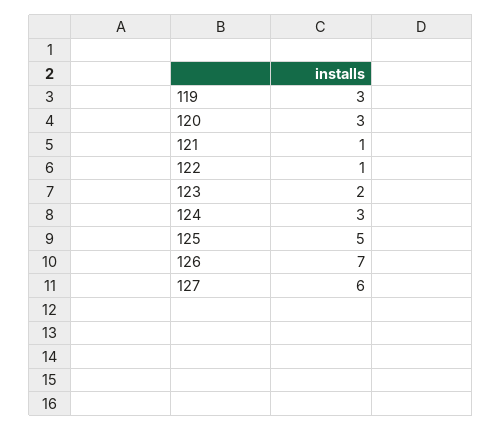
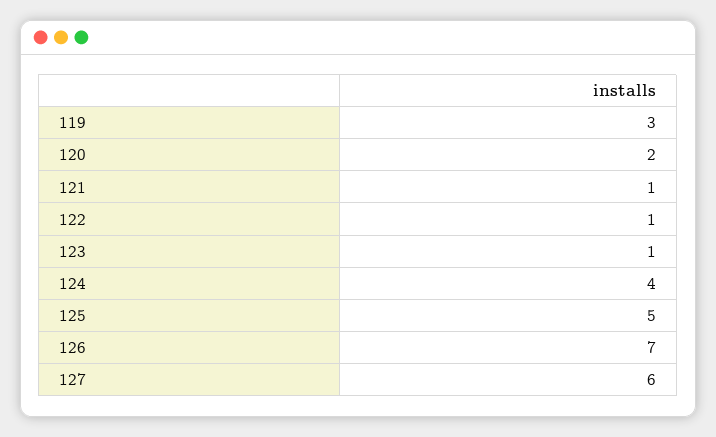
120: 3 -> 2
123: 2 -> 1
124: 3 -> 4

